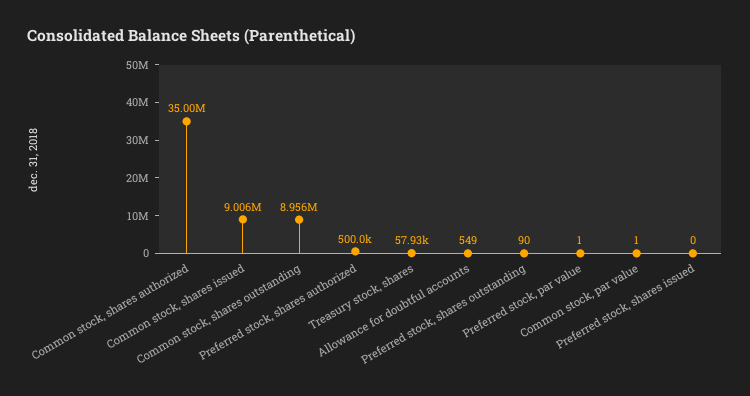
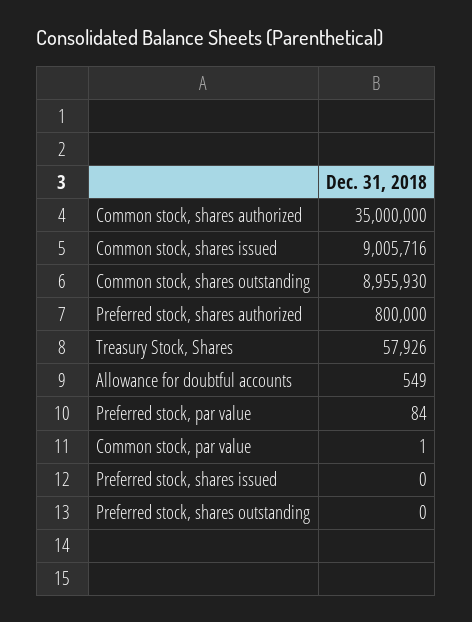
Preferred stock, shares authorized: 500000 -> 800000
Preferred stock, shares outstanding: 90 -> 0
Preferred stock, par value: 1 -> 84

